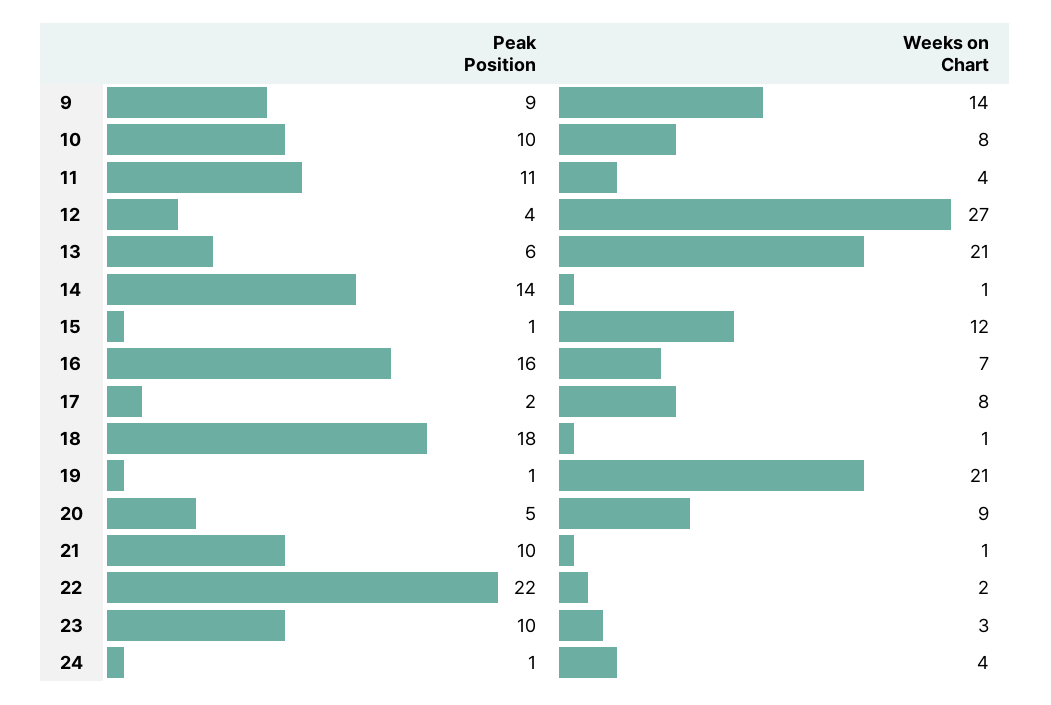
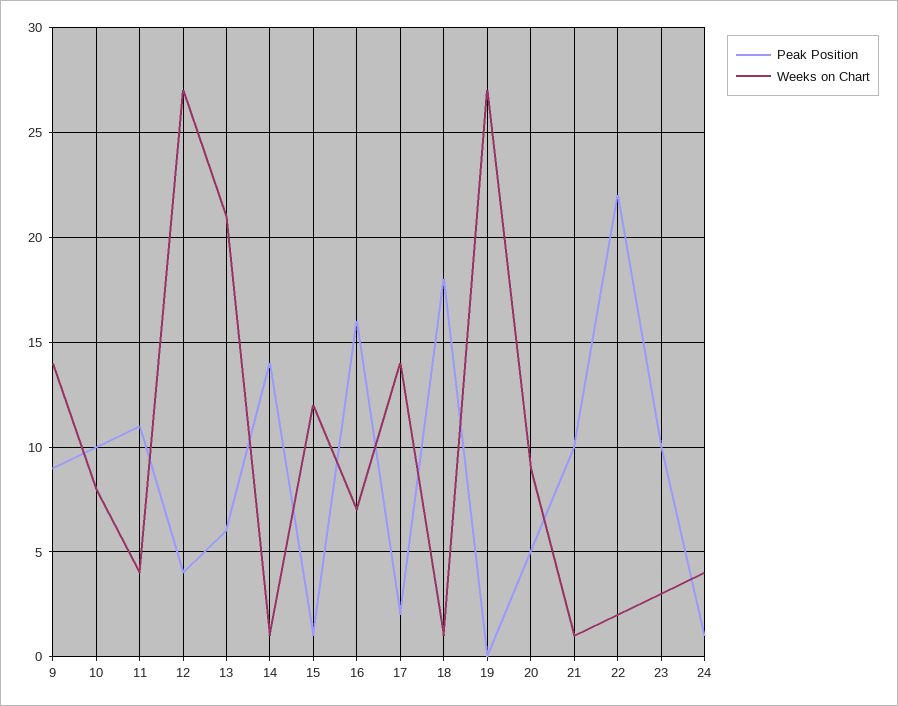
Weeks on Chart, 17: 8 -> 14
Peak Position, 19: 1 -> 0
Weeks on Chart, 19: 21 -> 27

